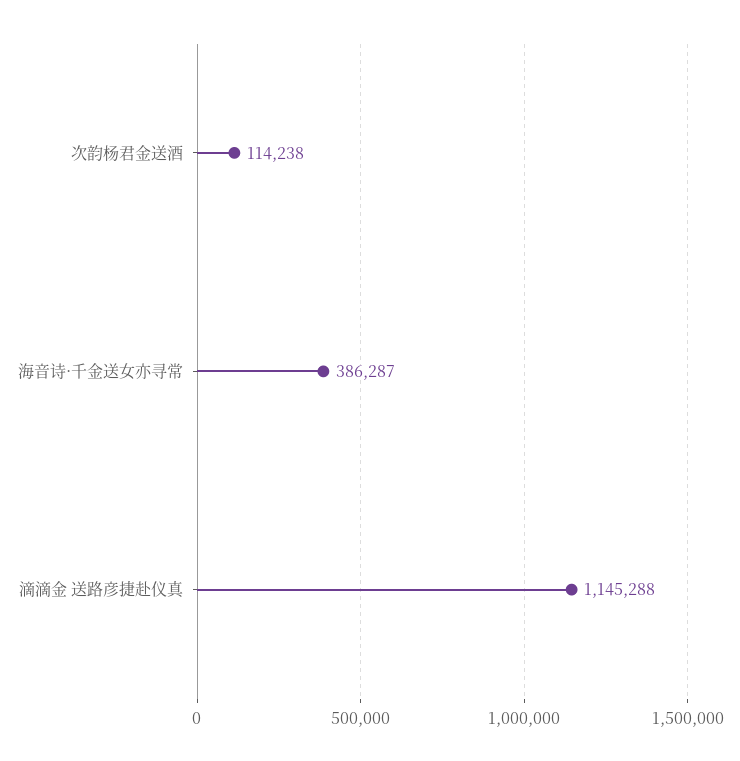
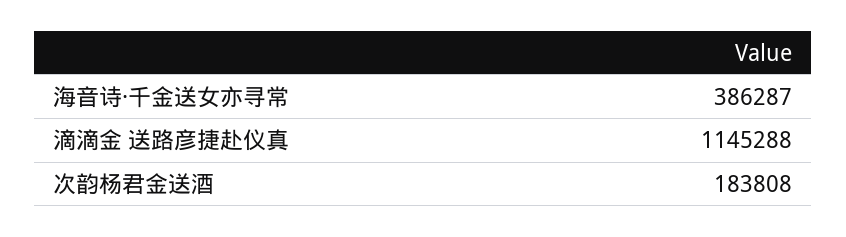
次韵杨君金送酒: 114238 -> 183808

